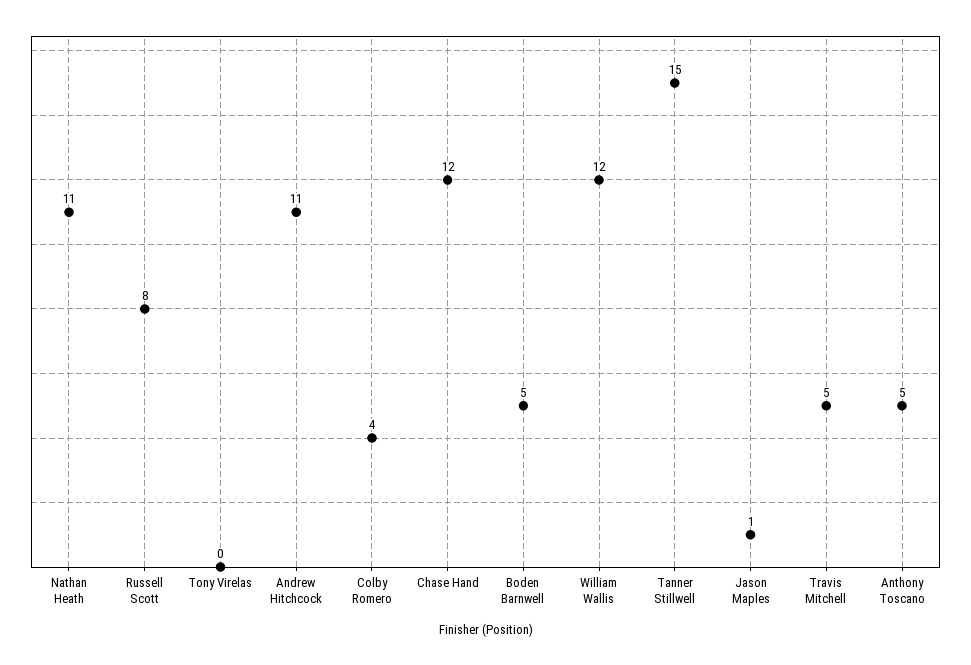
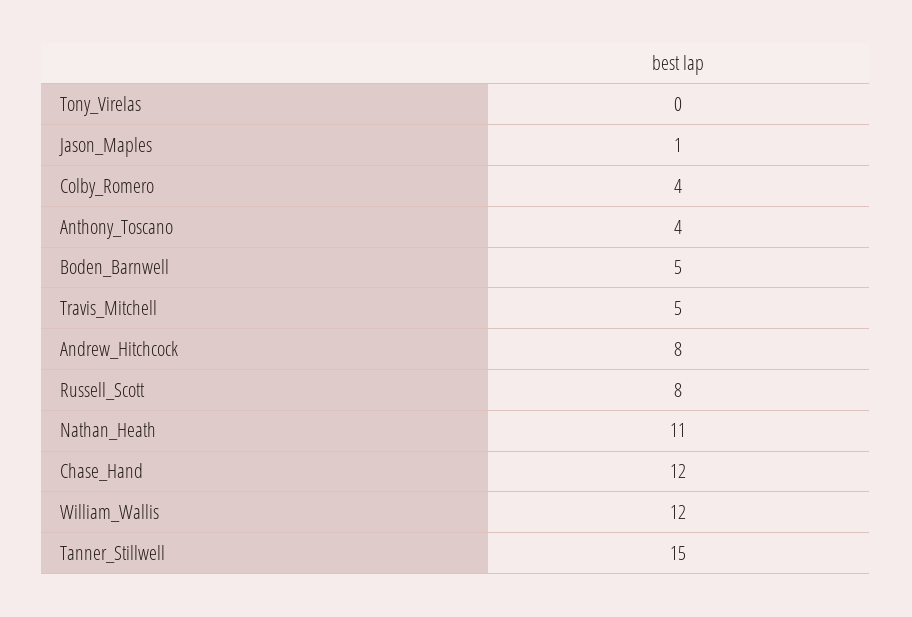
Andrew Hitchcock: 11 -> 8
Anthony Toscano: 5 -> 4

